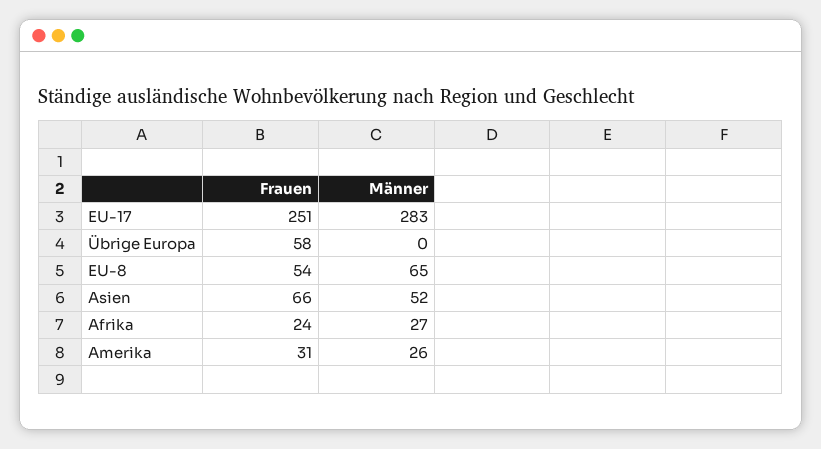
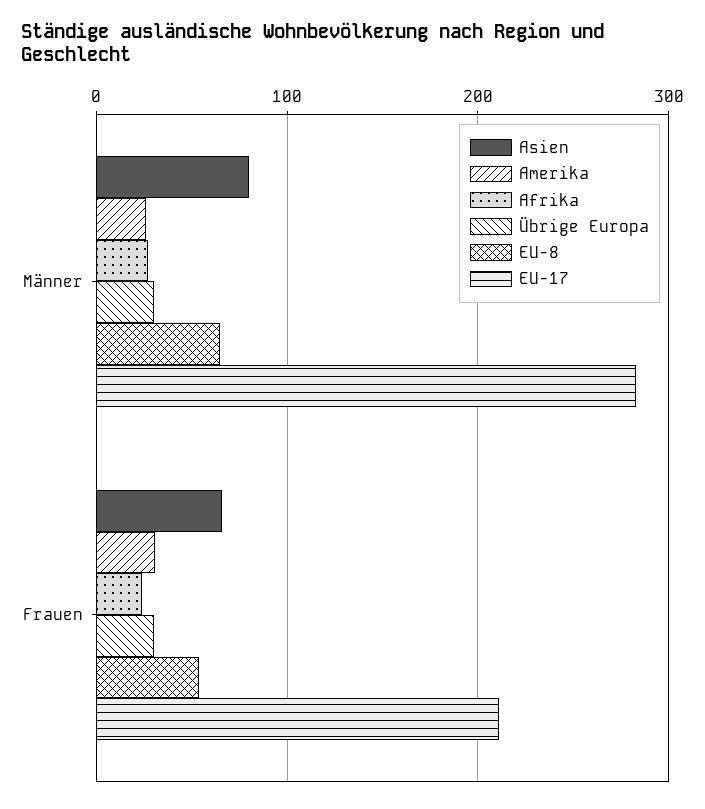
EU-17, Frauen: 251 -> 210
Übrige Europa, Frauen: 58 -> 30
Übrige Europa, Männer: 0 -> 30
Asien, Männer: 52 -> 80

